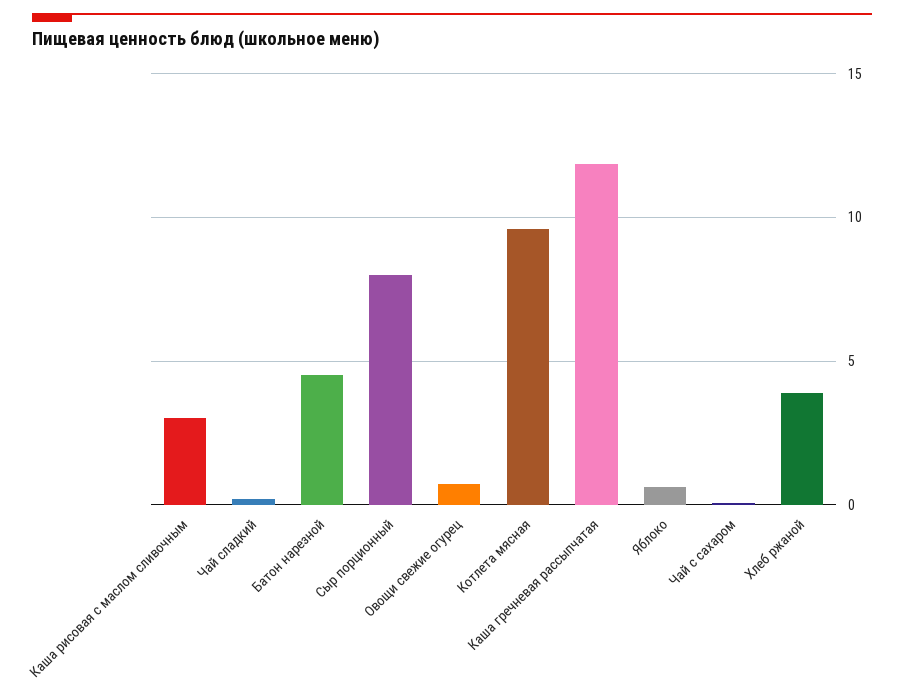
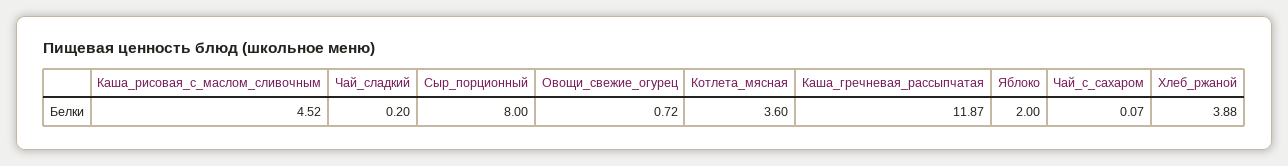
Каша рисовая с маслом сливочным: 3 -> 4.52
Батон нарезной: 4.5 -> none
Котлета мясная: 9.5 -> 3.6
Яблоко: 0.5 -> 2

